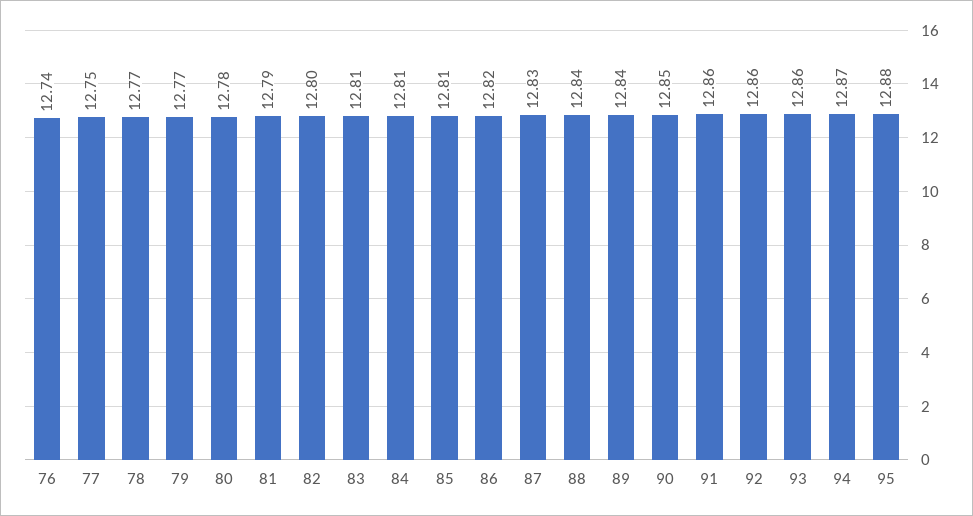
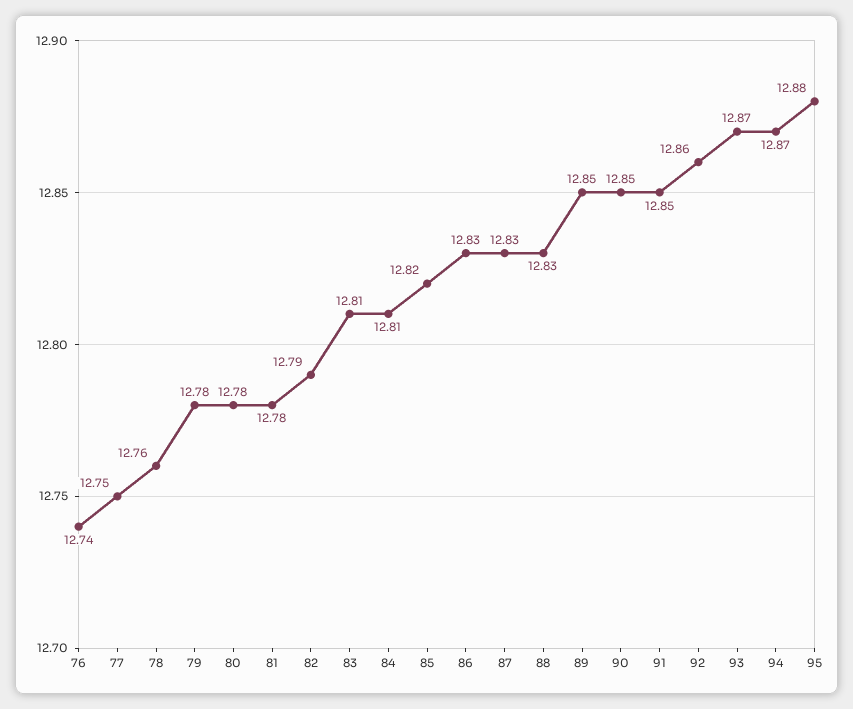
78: 12.77 -> 12.76
79: 12.77 -> 12.78
81: 12.79 -> 12.78
82: 12.8 -> 12.79
85: 12.81 -> 12.82
86: 12.82 -> 12.83
88: 12.84 -> 12.83
89: 12.84 -> 12.85
91: 12.86 -> 12.85
93: 12.86 -> 12.87

